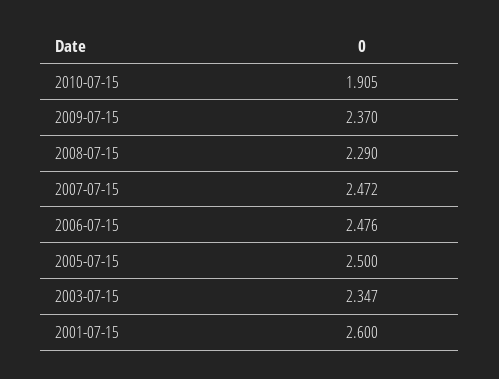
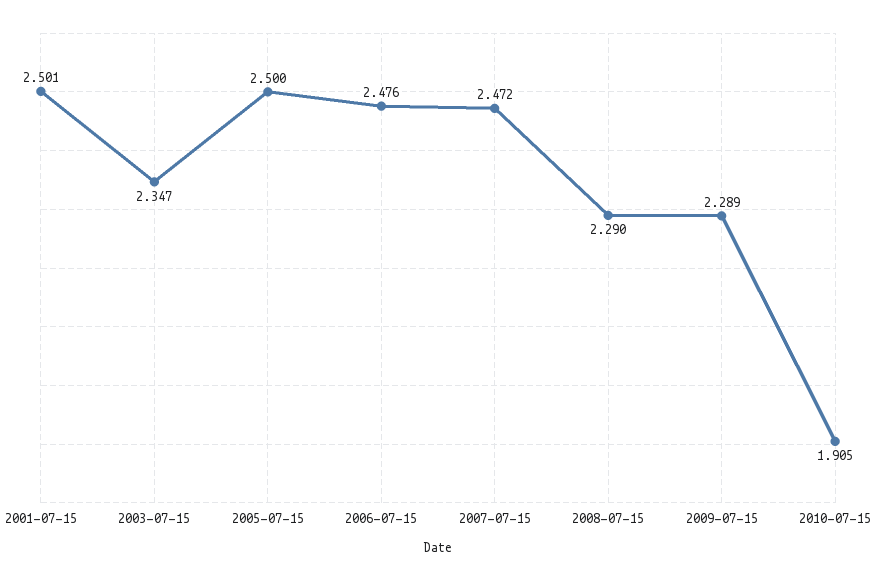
2009-07-15: 2.37 -> 2.289
2001-07-15: 2.6 -> 2.501

